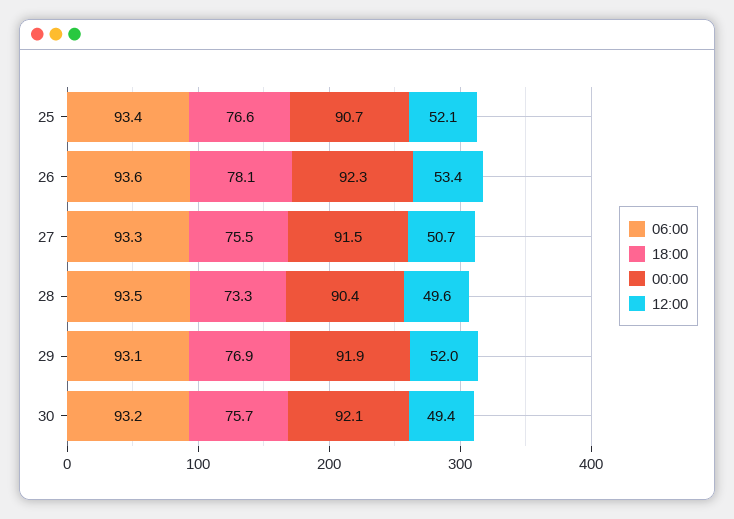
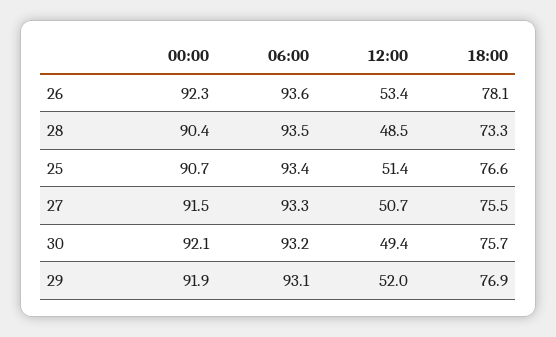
12:00, 25: 52.1 -> 51.4
12:00, 28: 49.6 -> 48.5

